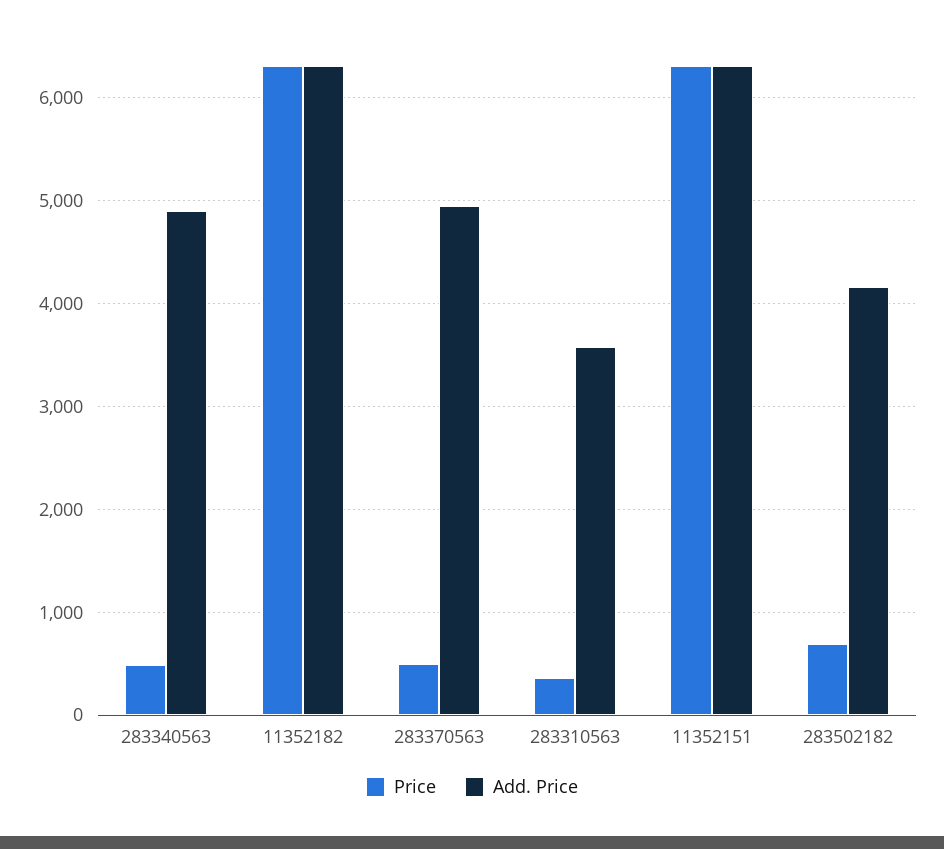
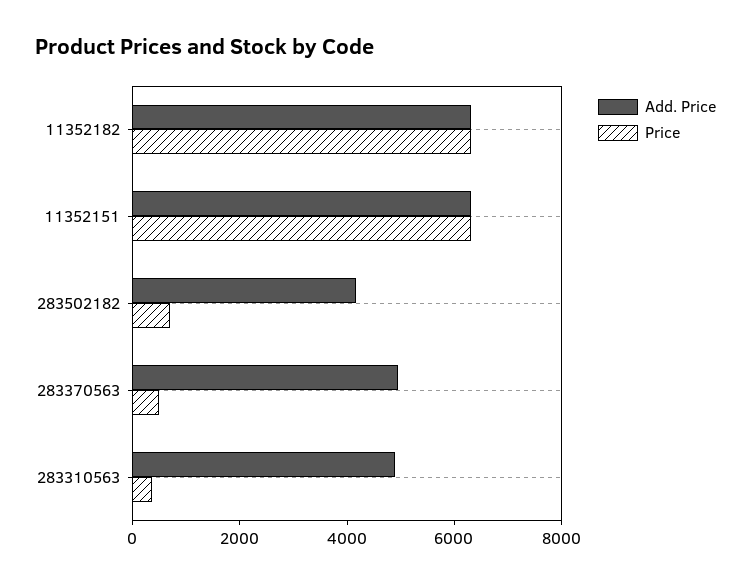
Price, 283340563: 500 -> none
Add. Price, 283340563: 4900 -> none
Add. Price, 283310563: 3600 -> 5000

